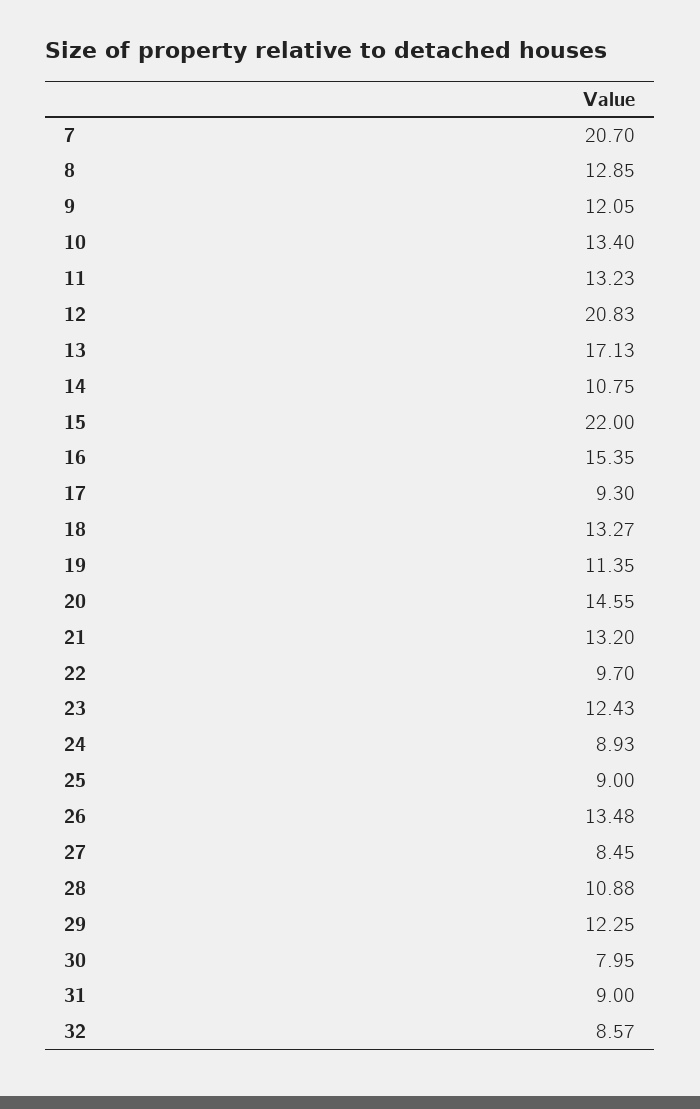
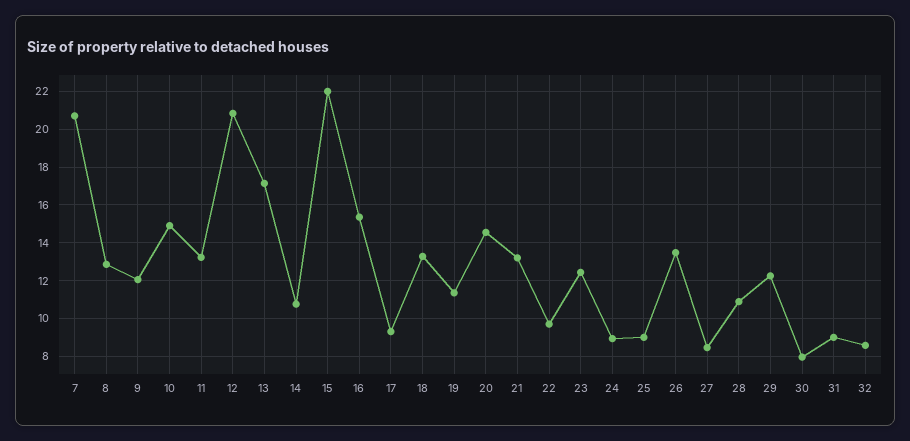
10: 13.4 -> 15

